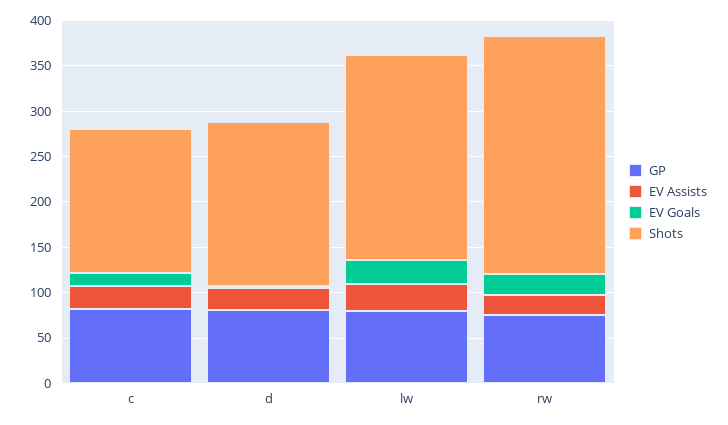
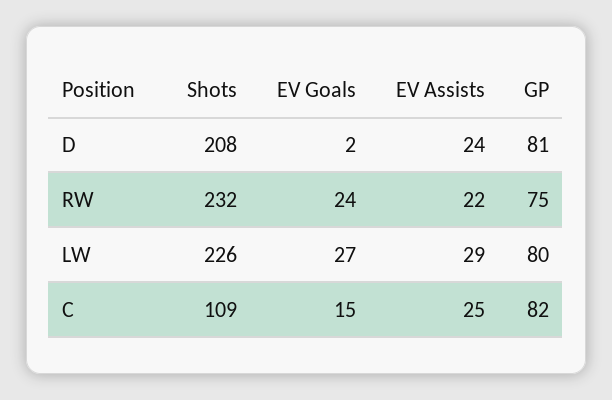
Shots, c: 160 -> 109
Shots, d: 180 -> 208
Shots, rw: 260 -> 232

